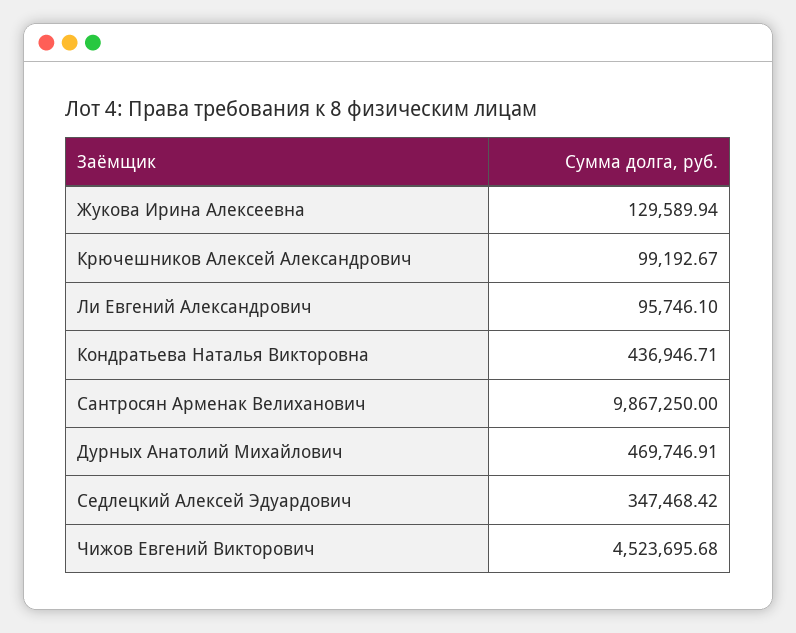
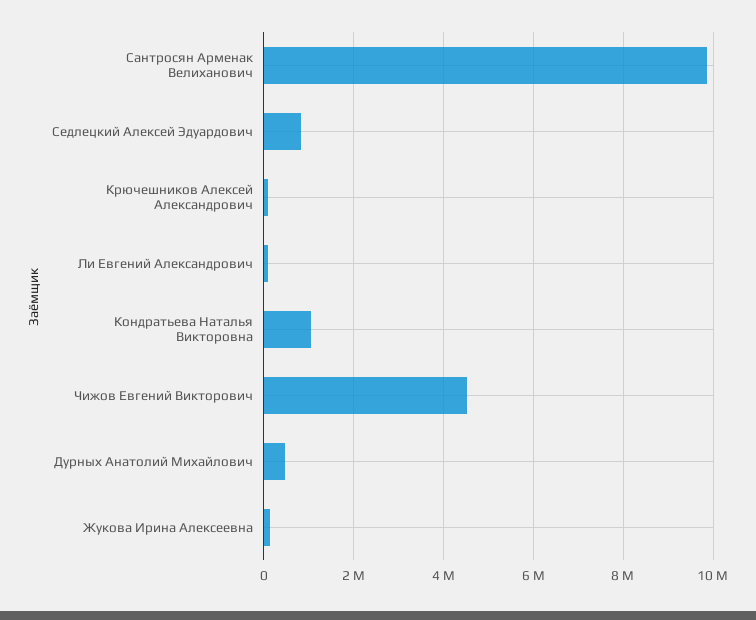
Кондратьева Наталья Викторовна: 436946.71 -> 1000000
Седлецкий Алексей Эдуардович: 347468.42 -> 800000

